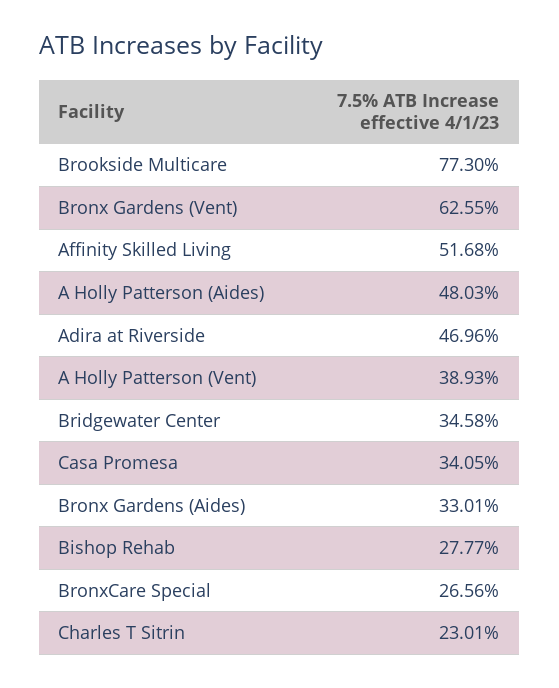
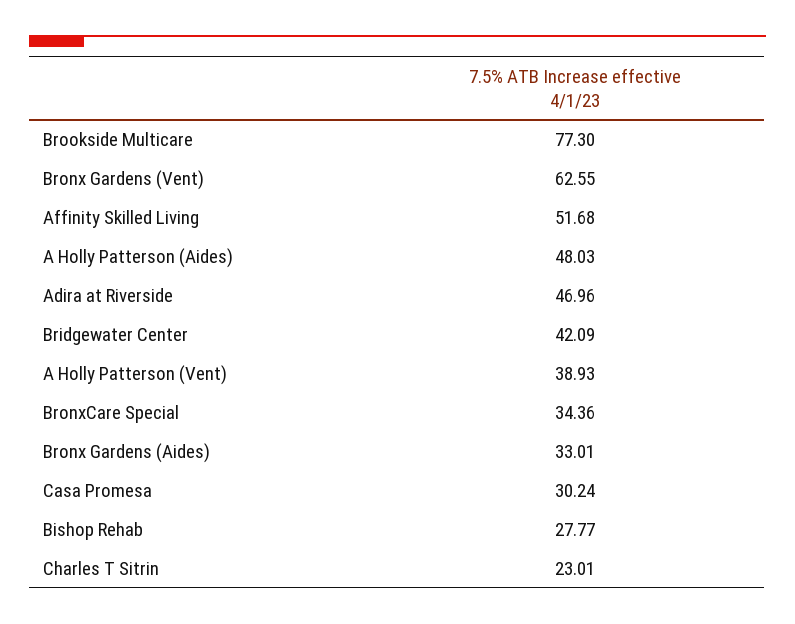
Bridgewater Center: 34.58 -> 42.09
Casa Promesa: 34.05 -> 30.24
BronxCare Special: 26.56 -> 34.36

